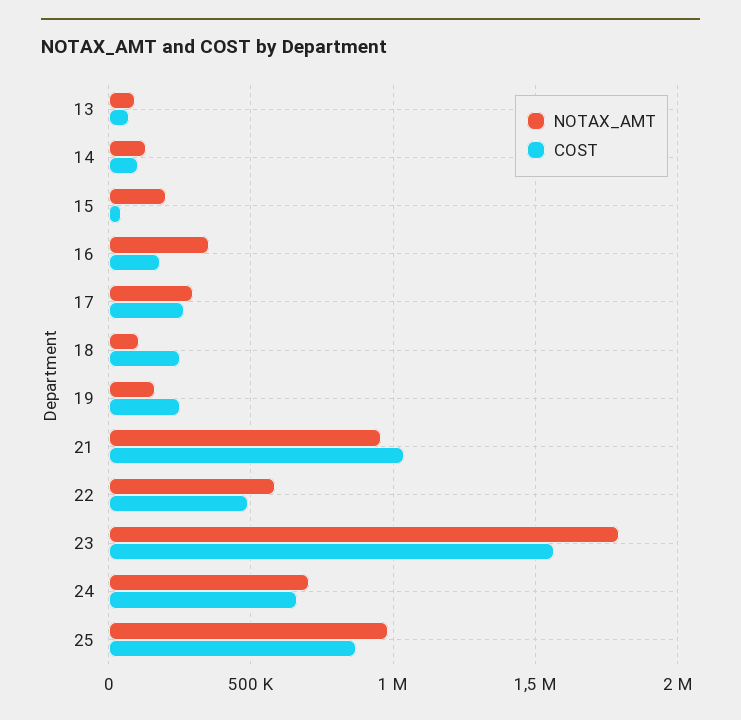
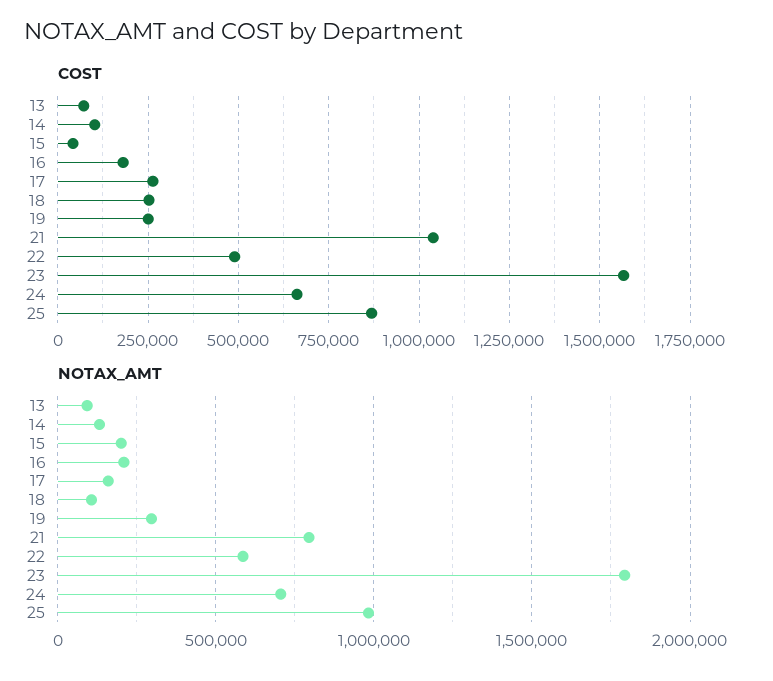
NOTAX_AMT, 16: 350000 -> 200000
NOTAX_AMT, 17: 300000 -> 150000
NOTAX_AMT, 19: 150000 -> 300000
NOTAX_AMT, 21: 950000 -> 800000

